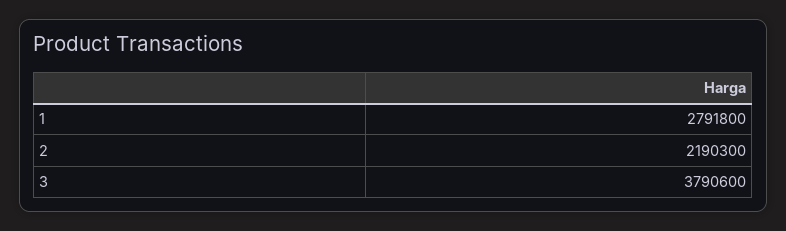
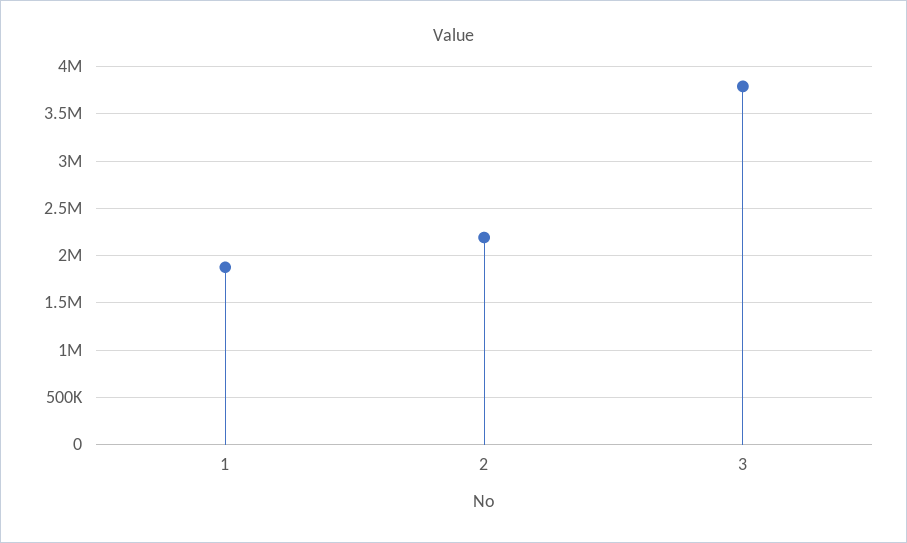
1: 2791800 -> 1900000

